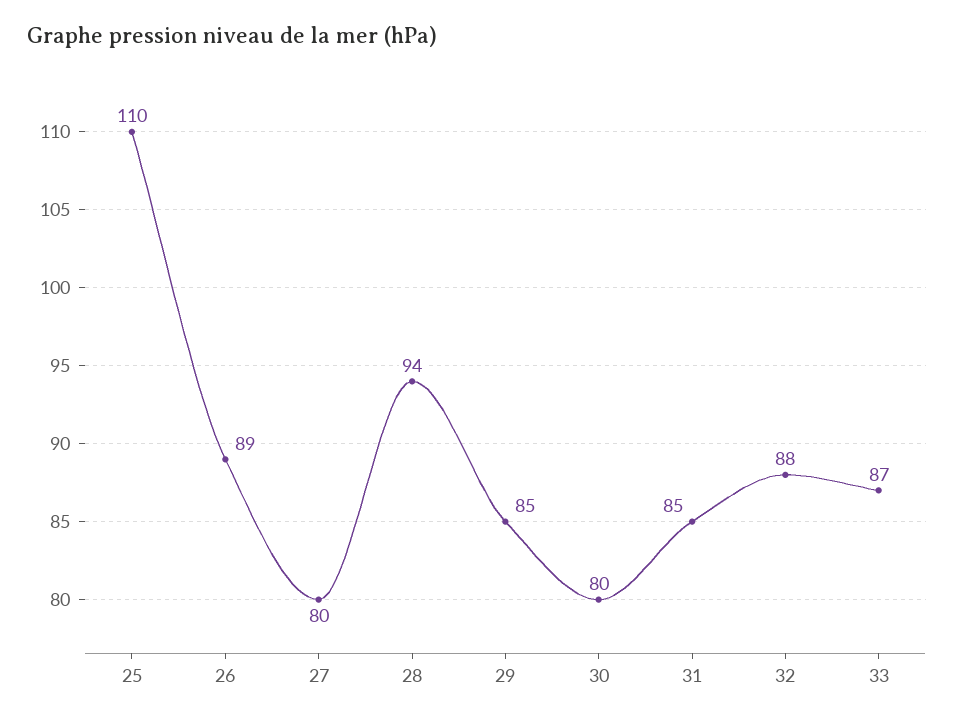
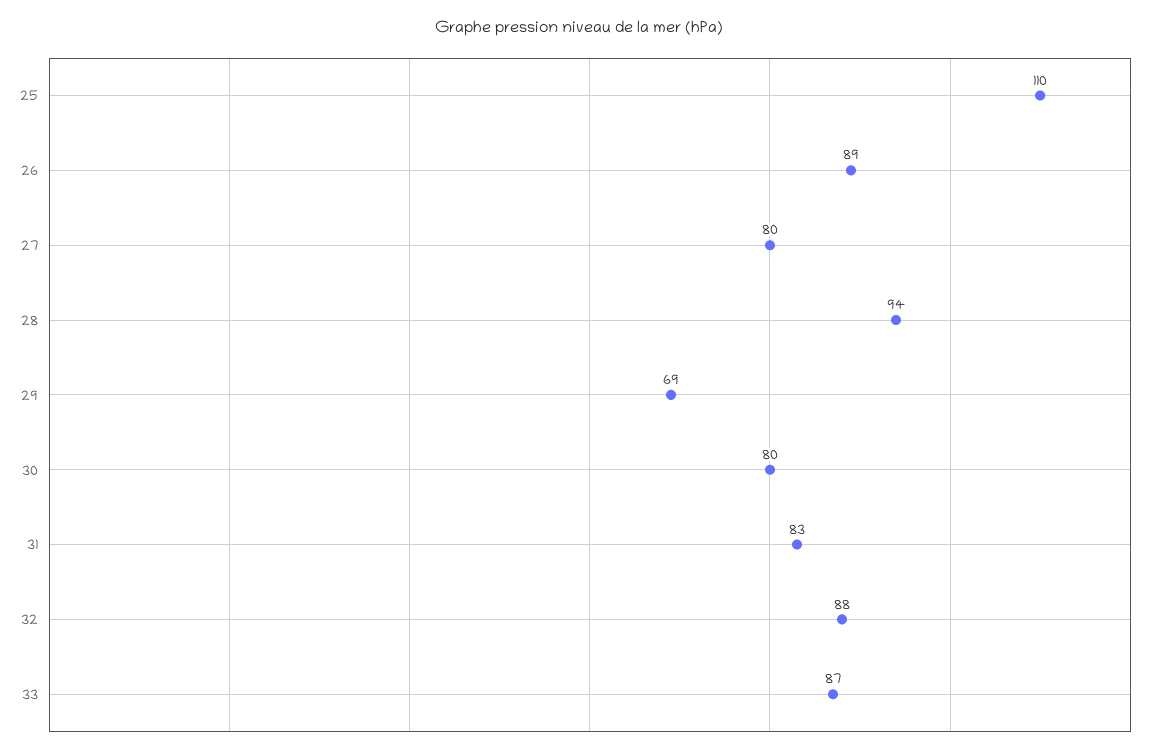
29: 85 -> 69
31: 85 -> 83

